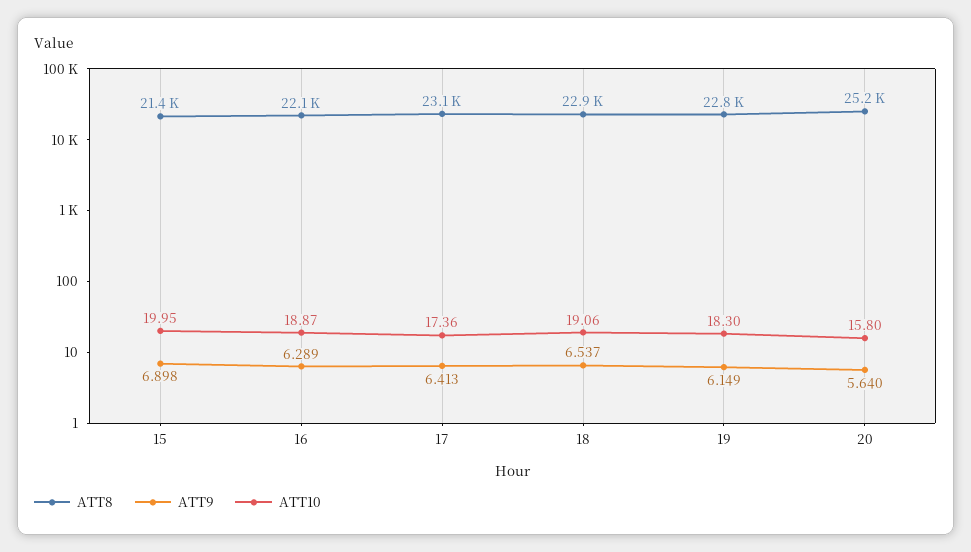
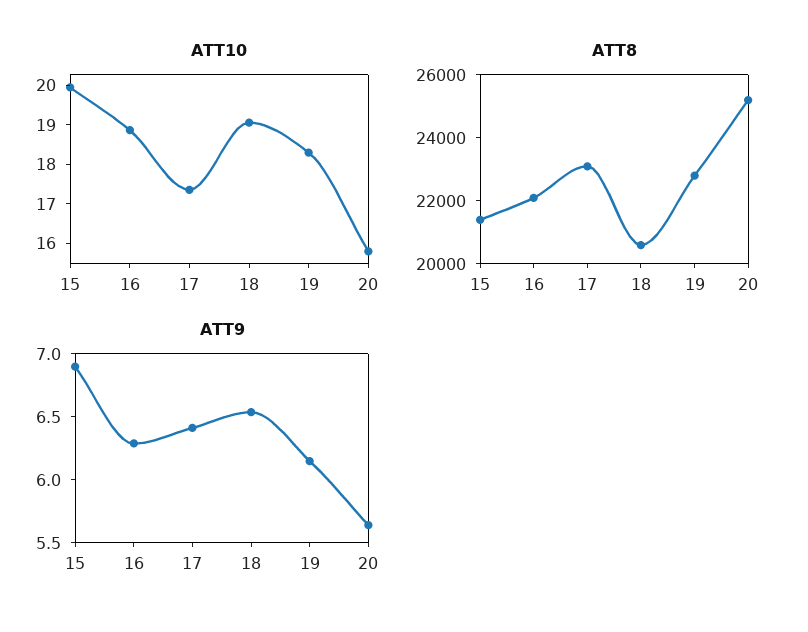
ATT8, 18: 22900 -> 20500

